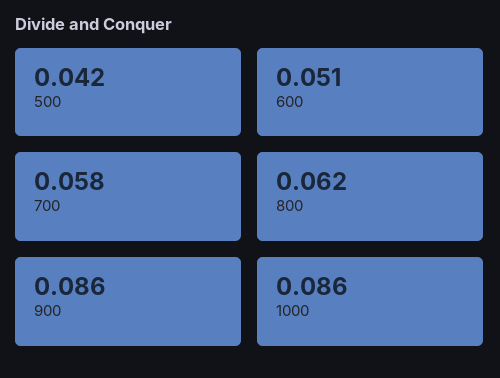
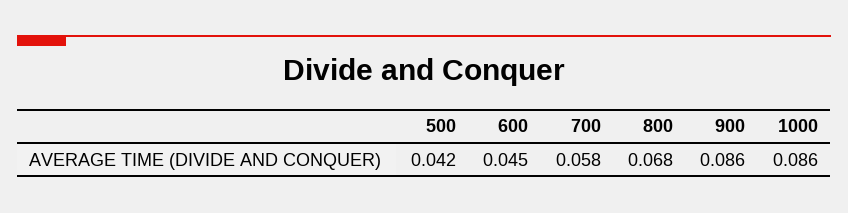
600: 0.051 -> 0.045
800: 0.062 -> 0.068

